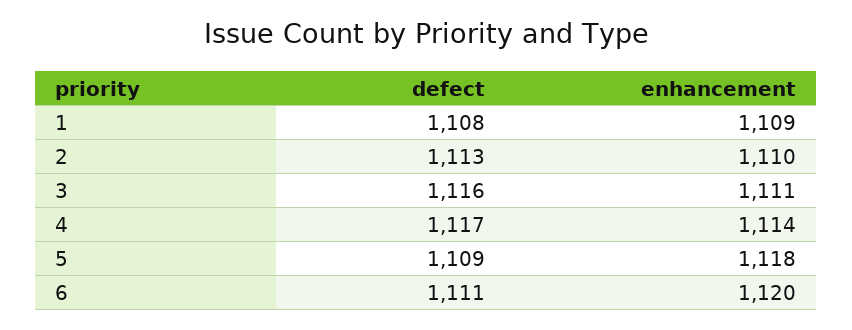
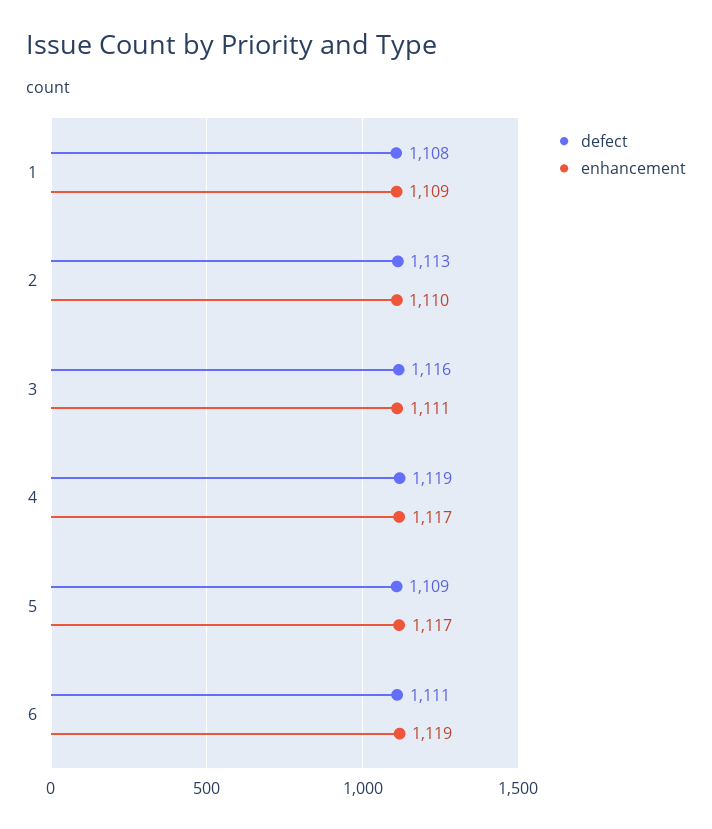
defect, 4: 1117 -> 1119
enhancement, 4: 1114 -> 1117
enhancement, 5: 1118 -> 1117
enhancement, 6: 1120 -> 1119

